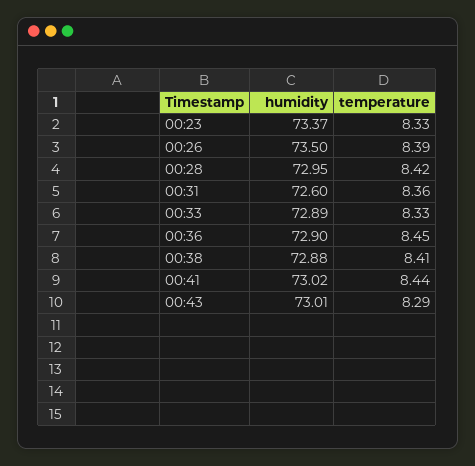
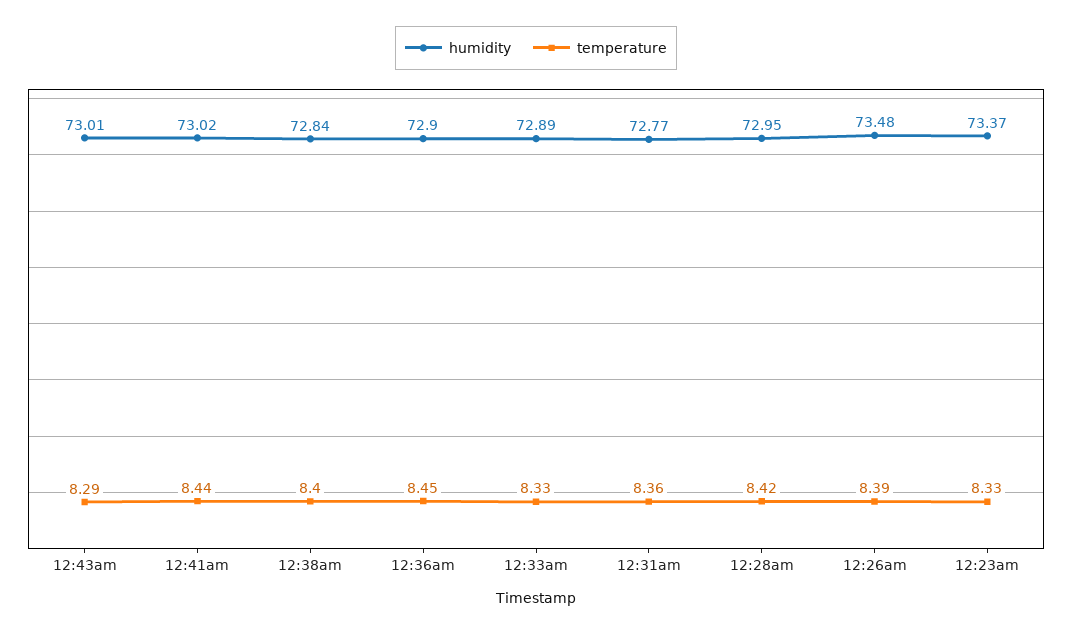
humidity, 00:26: 73.5 -> 73.48
humidity, 00:31: 72.6 -> 72.77
humidity, 00:38: 72.88 -> 72.84
temperature, 00:38: 8.41 -> 8.4

